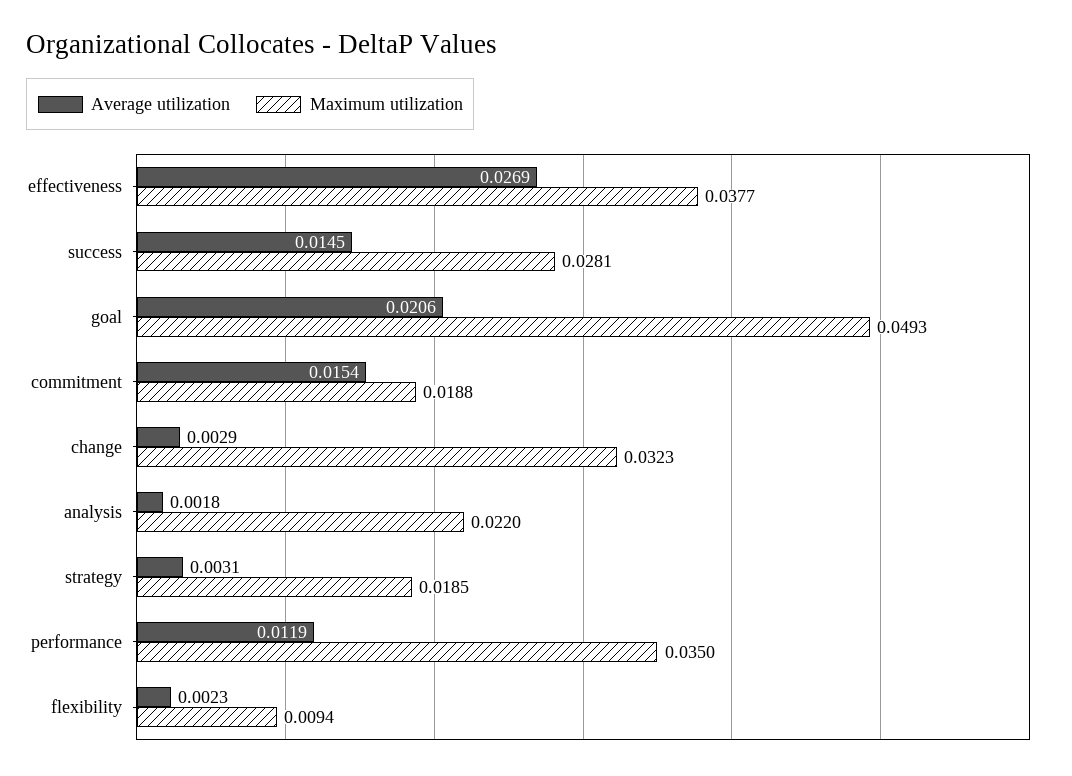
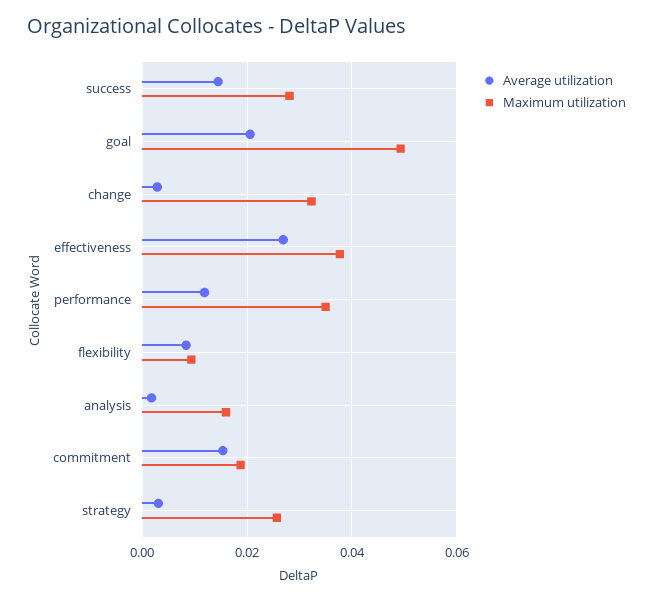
Maximum utilization, analysis: 0.022 -> 0.016
Maximum utilization, strategy: 0.0185 -> 0.026
Average utilization, flexibility: 0.0023 -> 0.008

